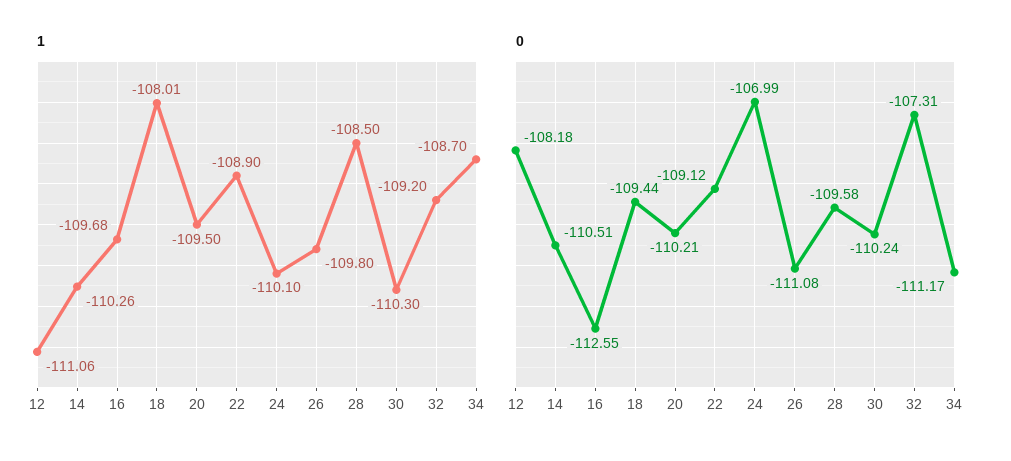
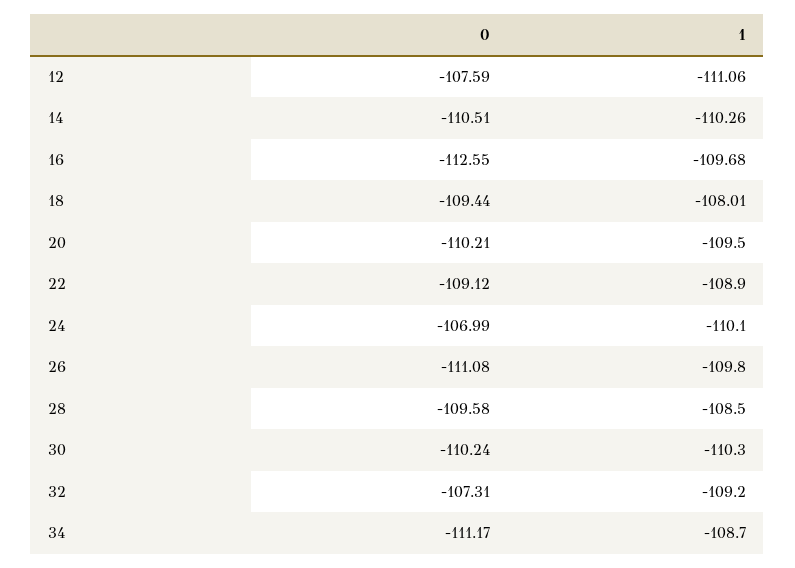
0, 12: -108.18 -> -107.59

